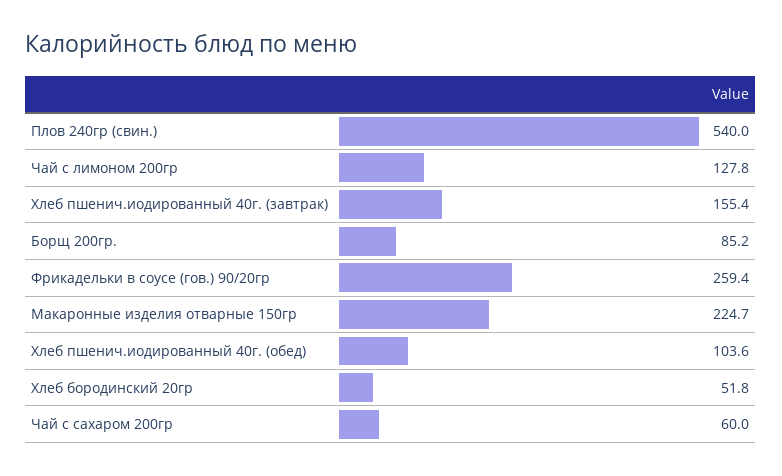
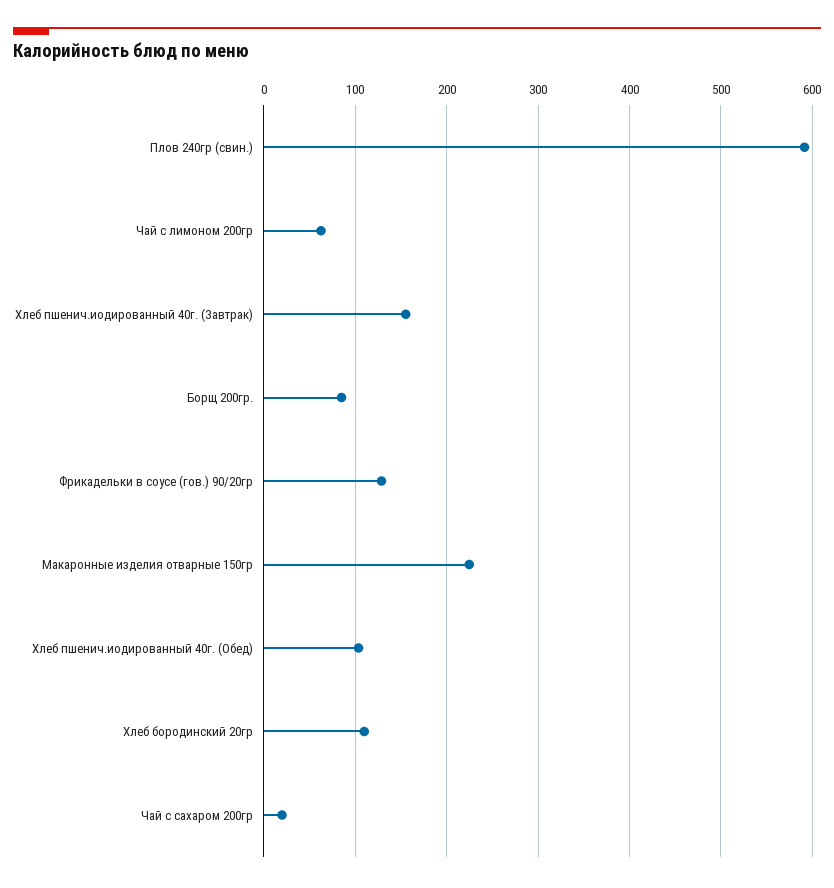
Плов 240гр (свин.): 540 -> 590
Чай с лимоном 200гр: 127.8 -> 60
Фрикадельки в соусе (гов.) 90/20гр: 259.4 -> 130
Хлеб бородинский 20гр: 51.8 -> 110
Чай с сахаром 200гр: 60 -> 20

